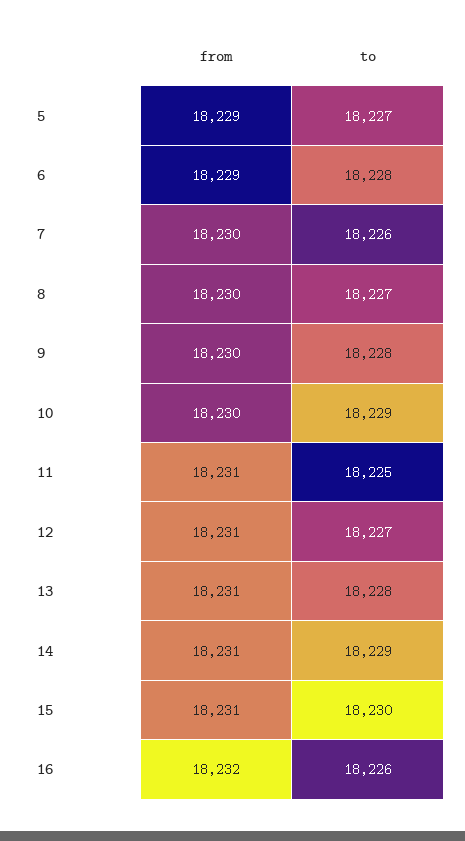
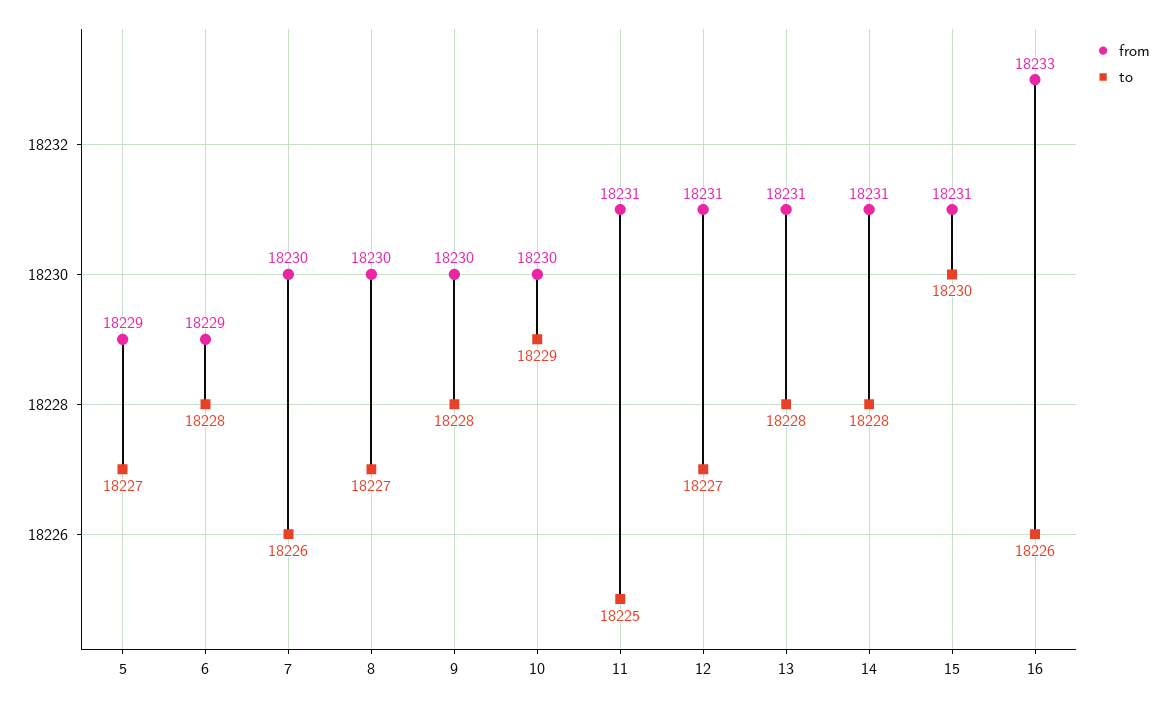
to, 14: 18229 -> 18228
from, 16: 18232 -> 18233

